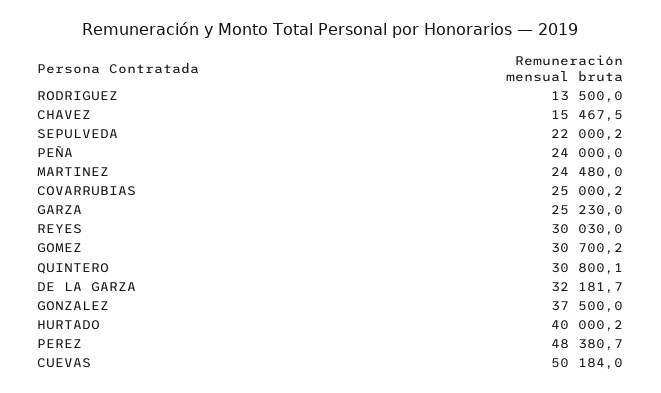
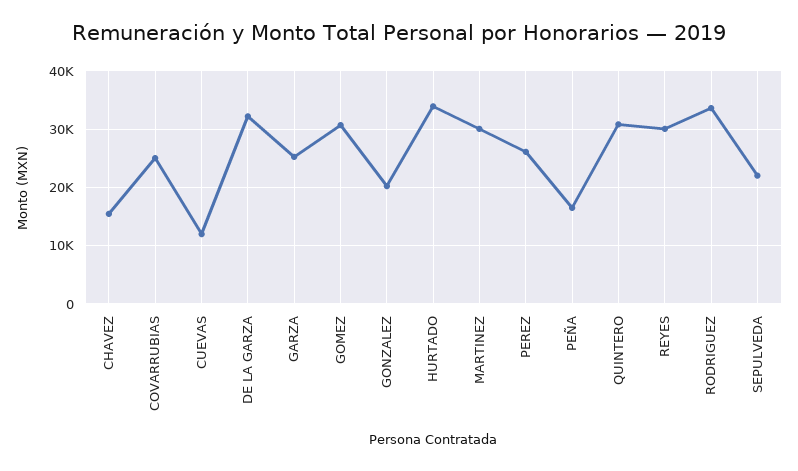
RODRIGUEZ: 13500 -> 34000
PEÑA: 24000 -> 16000
MARTINEZ: 24480 -> 30000
GONZALEZ: 37500 -> 20000
HURTADO: 40000.2 -> 34000
PEREZ: 48380.7 -> 26000
CUEVAS: 50184 -> 12000

